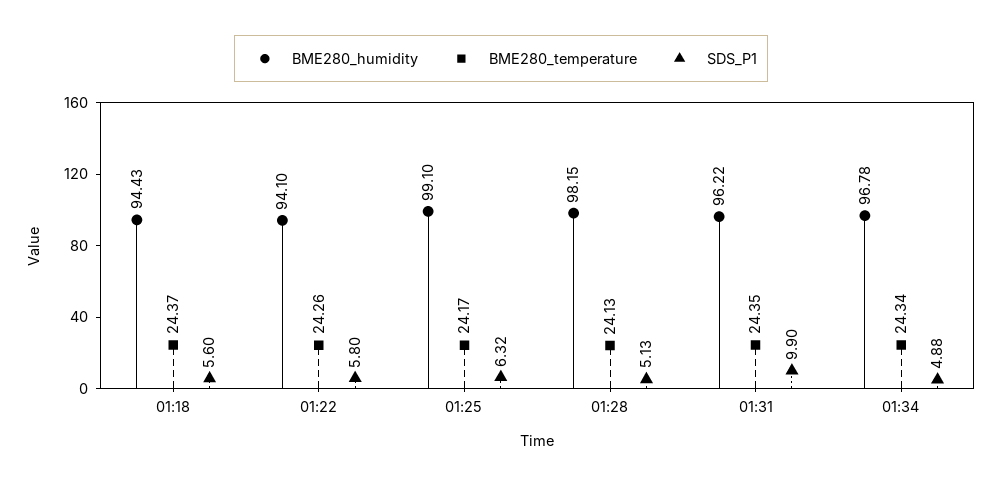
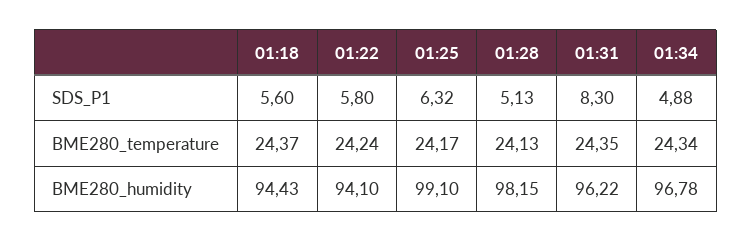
BME280_temperature, 01:22: 24.26 -> 24.24
SDS_P1, 01:31: 9.9 -> 8.3

